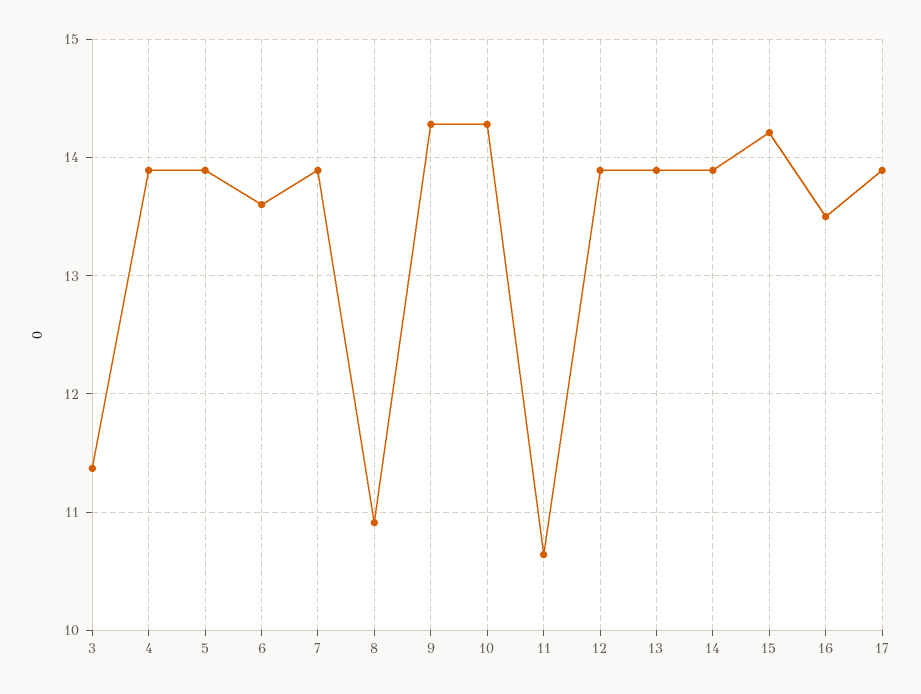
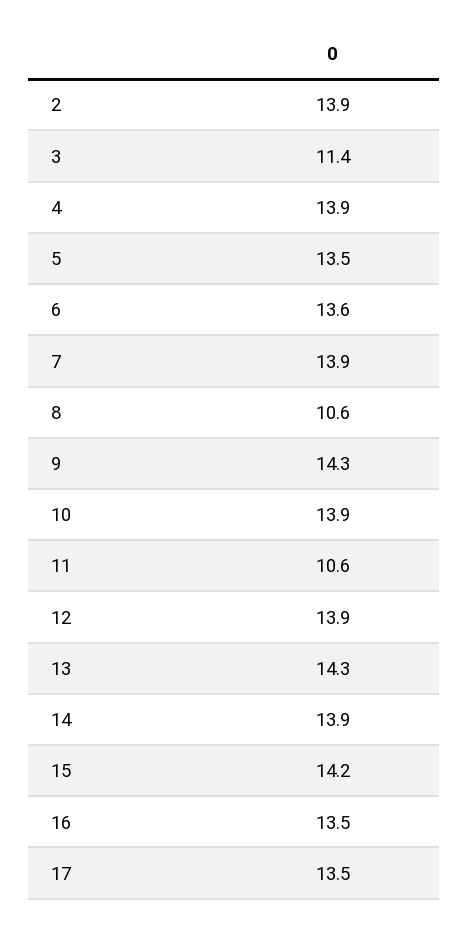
5: 13.9 -> 13.5
8: 10.9 -> 10.6
10: 14.3 -> 13.9
13: 13.9 -> 14.3
17: 13.9 -> 13.5
2: none -> 13.9

